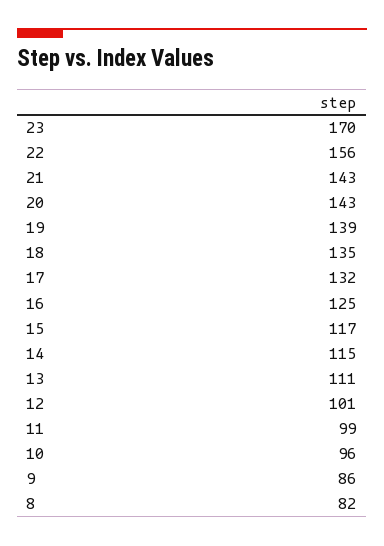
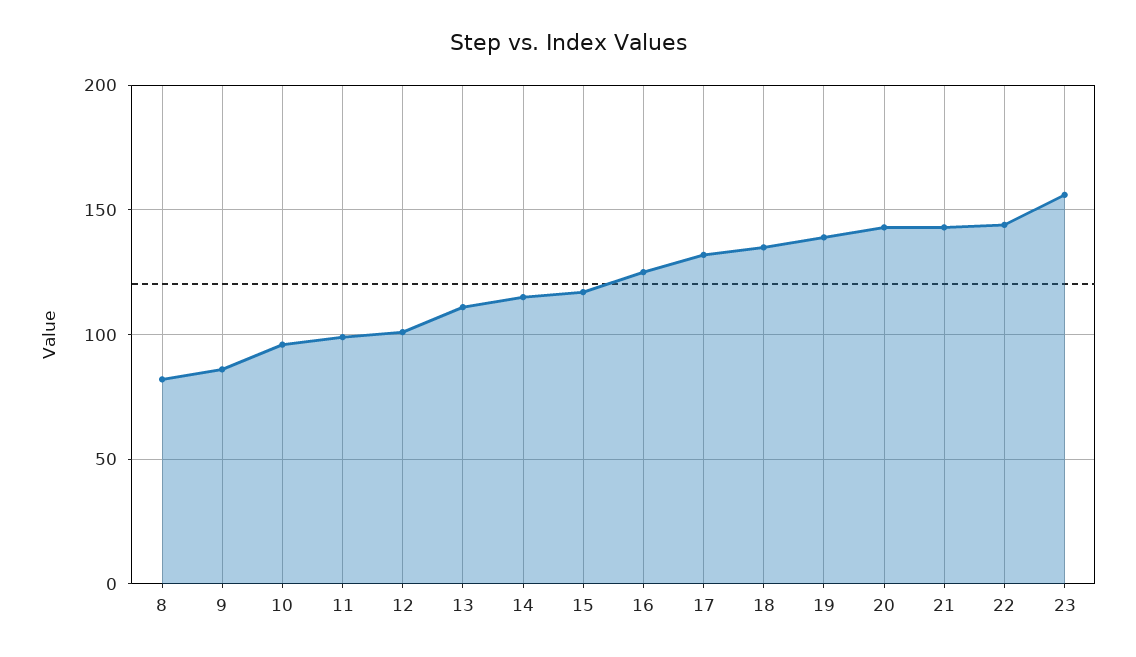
23: 170 -> 155
22: 156 -> 145

